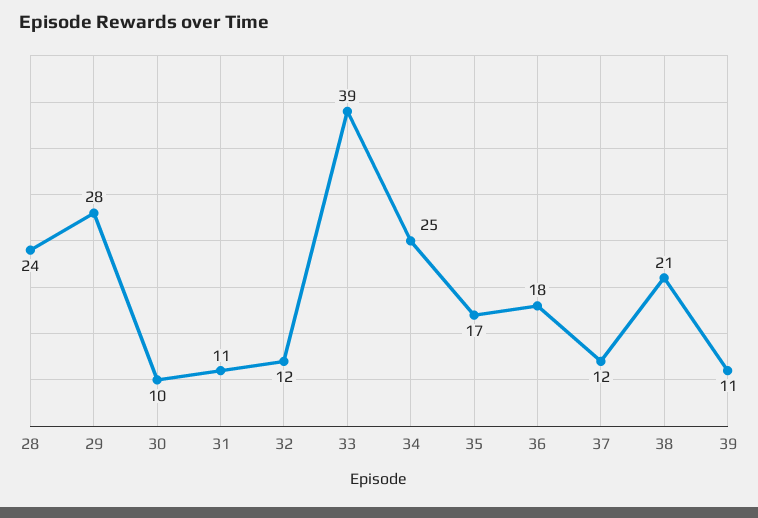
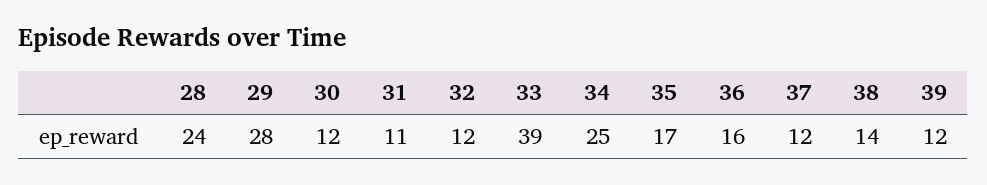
30: 10 -> 12
36: 18 -> 16
38: 21 -> 14
39: 11 -> 12

